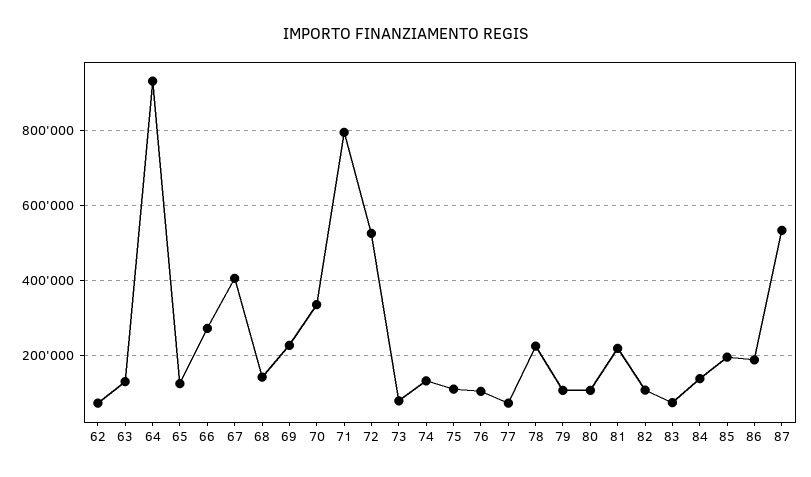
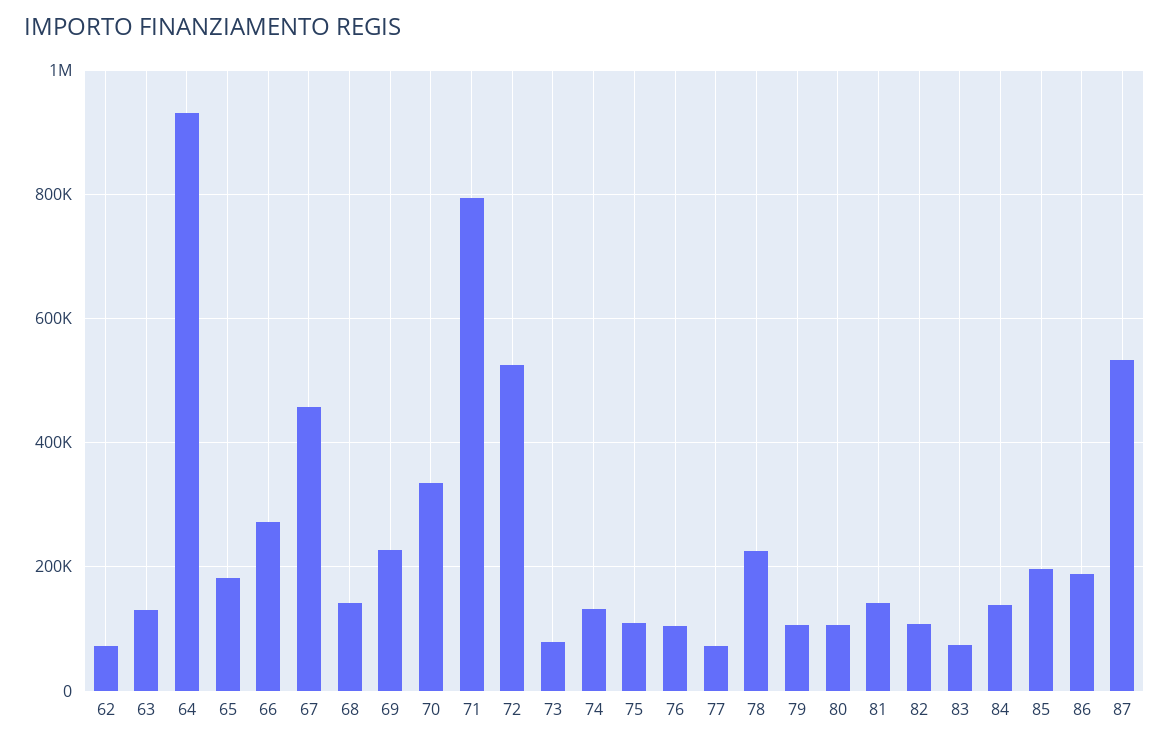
65: 120000 -> 180000
67: 400000 -> 460000
81: 220000 -> 140000

